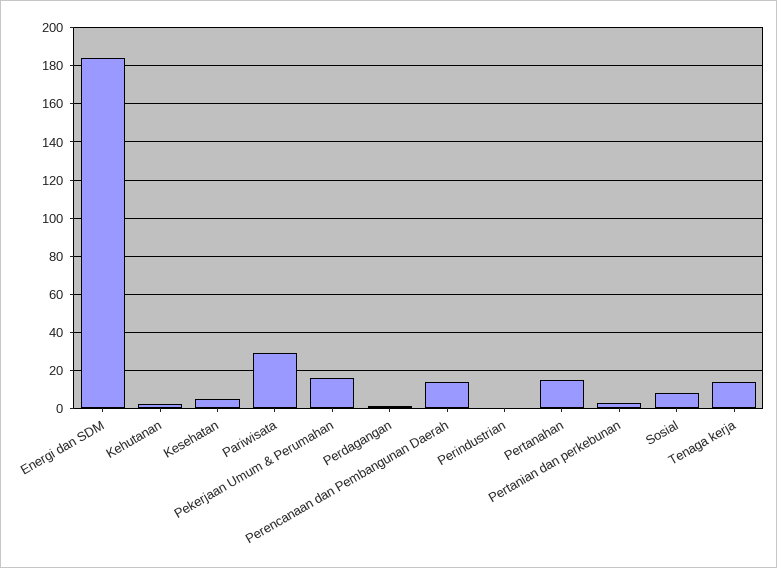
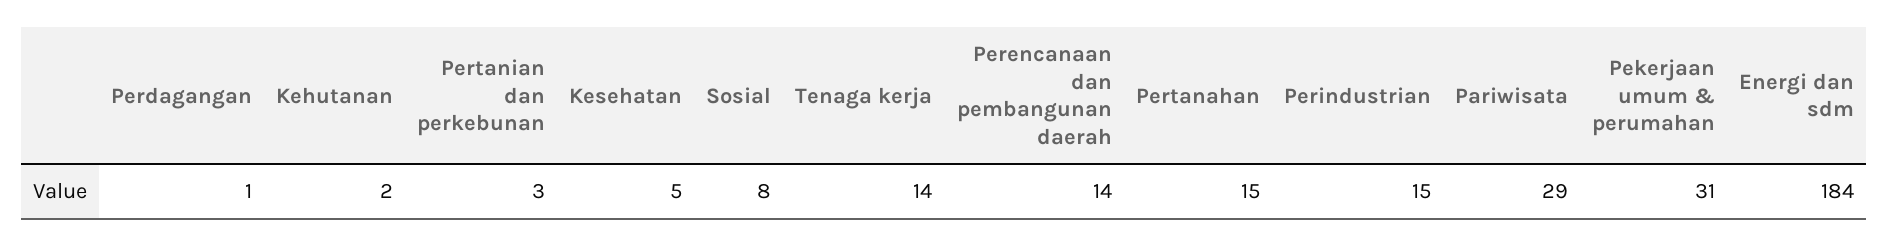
Pekerjaan Umum & Perumahan: 15 -> 31
Perindustrian: 0 -> 15

